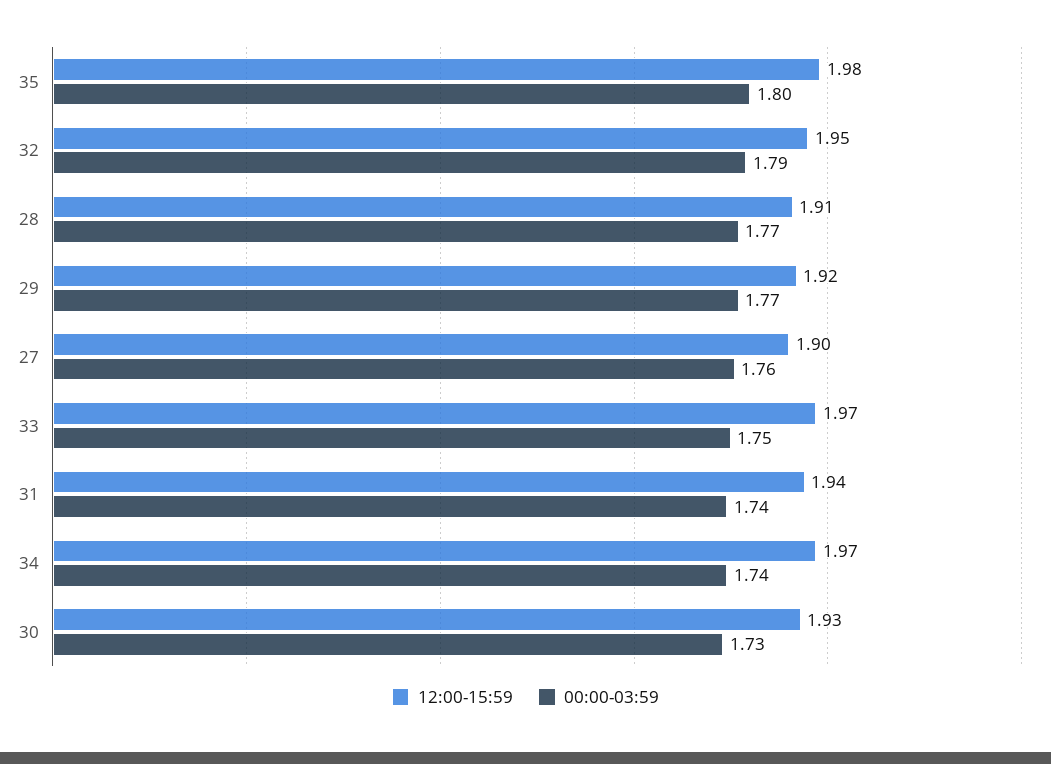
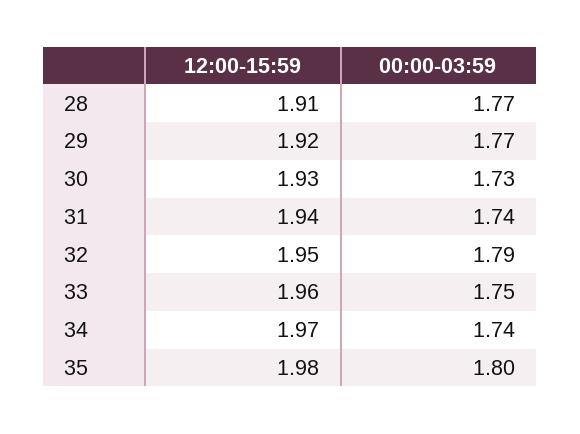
12:00-15:59, 27: 1.9 -> none
00:00-03:59, 27: 1.76 -> none
12:00-15:59, 33: 1.97 -> 1.96

